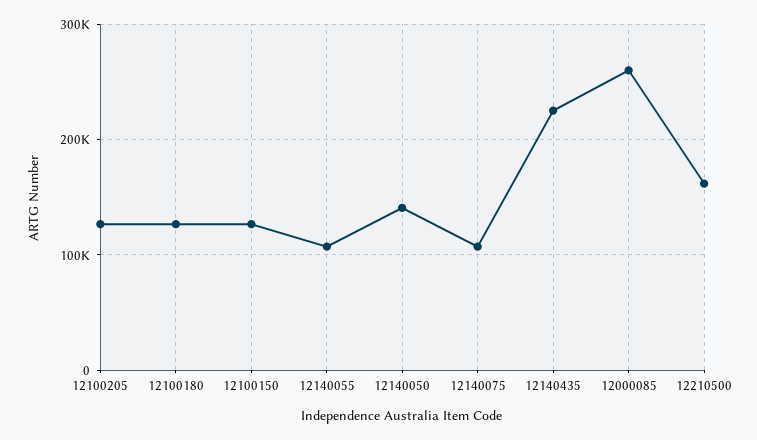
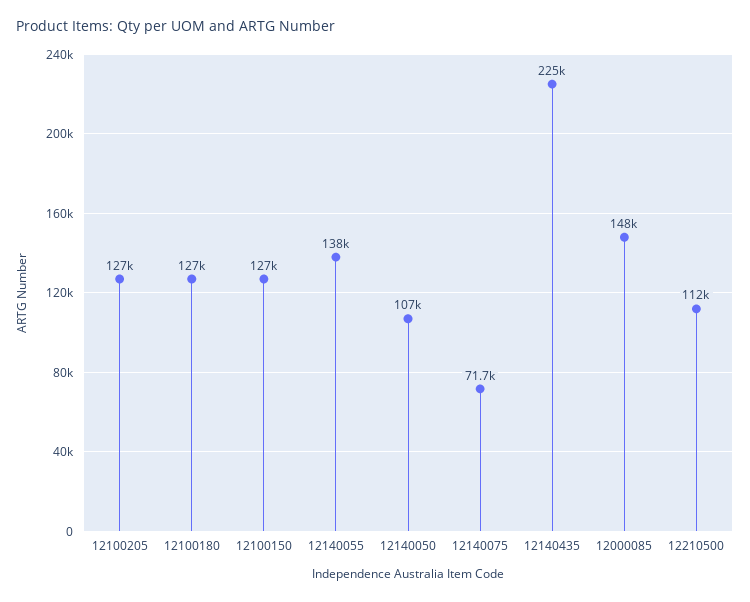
12140055: 110000 -> 138000
12140050: 140000 -> 107000
12140075: 110000 -> 71700
12000085: 260000 -> 148000
12210500: 160000 -> 112000

